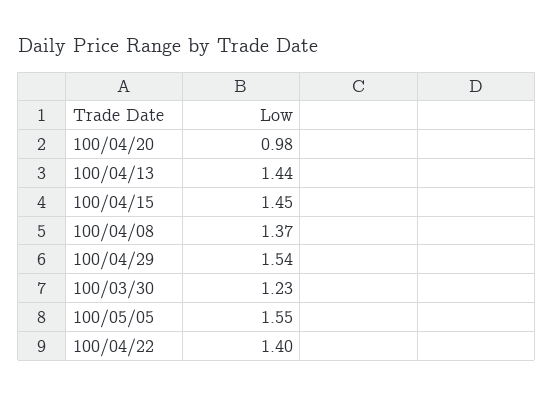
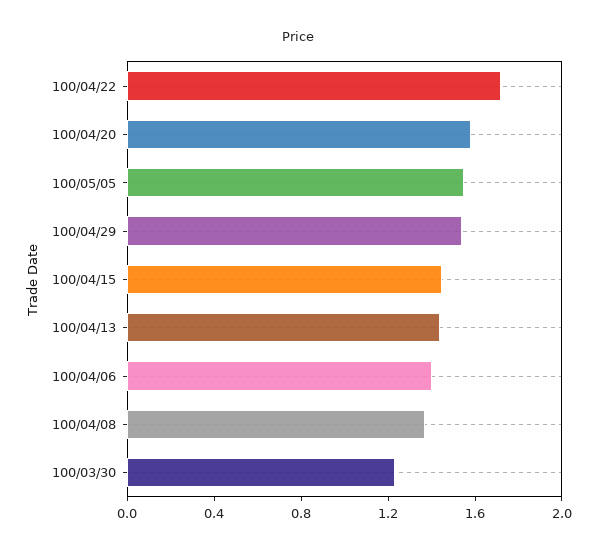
100/04/20: 0.98 -> 1.6
100/04/22: 1.4 -> 1.7
100/04/06: none -> 1.4

